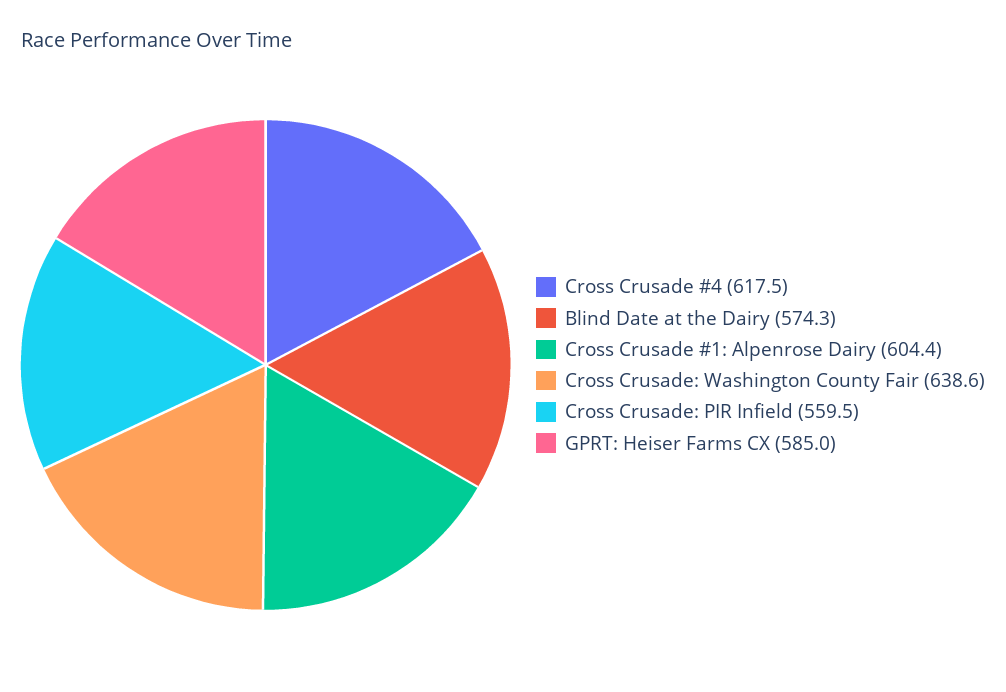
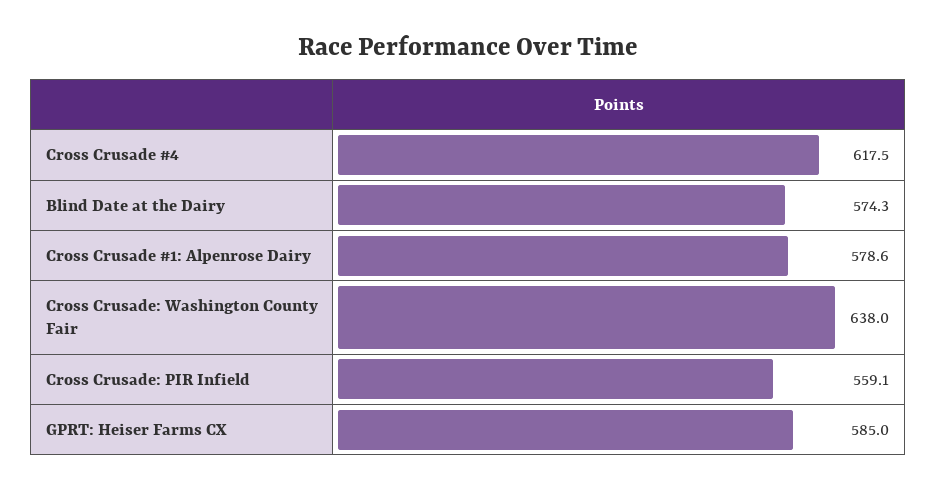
Cross Crusade #1: Alpenrose Dairy: 604.4 -> 578.6
Cross Crusade: Washington County Fair: 638.6 -> 638
Cross Crusade: PIR Infield: 559.5 -> 559.1

